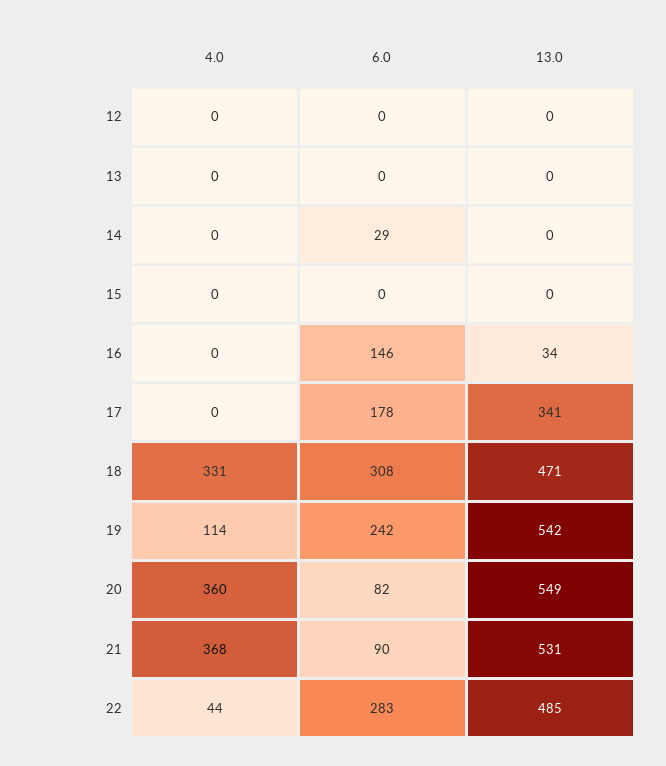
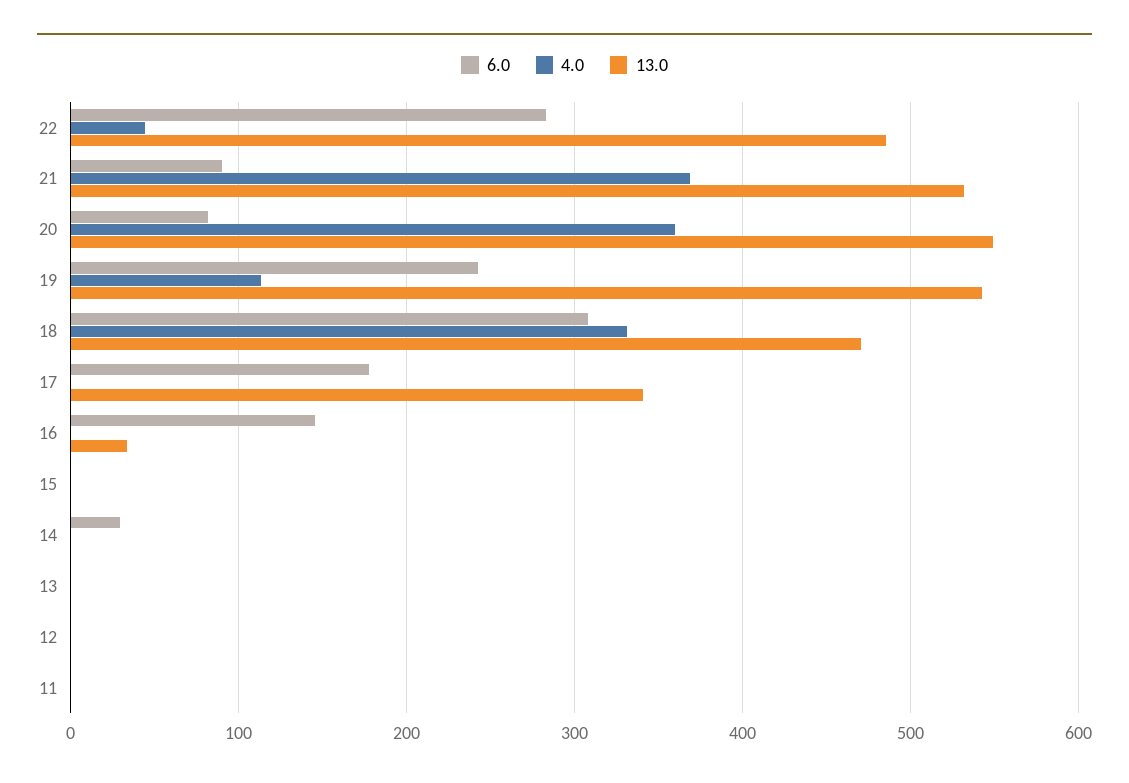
6.0, 11: none -> 0
4.0, 11: none -> 0
13.0, 11: none -> 0

